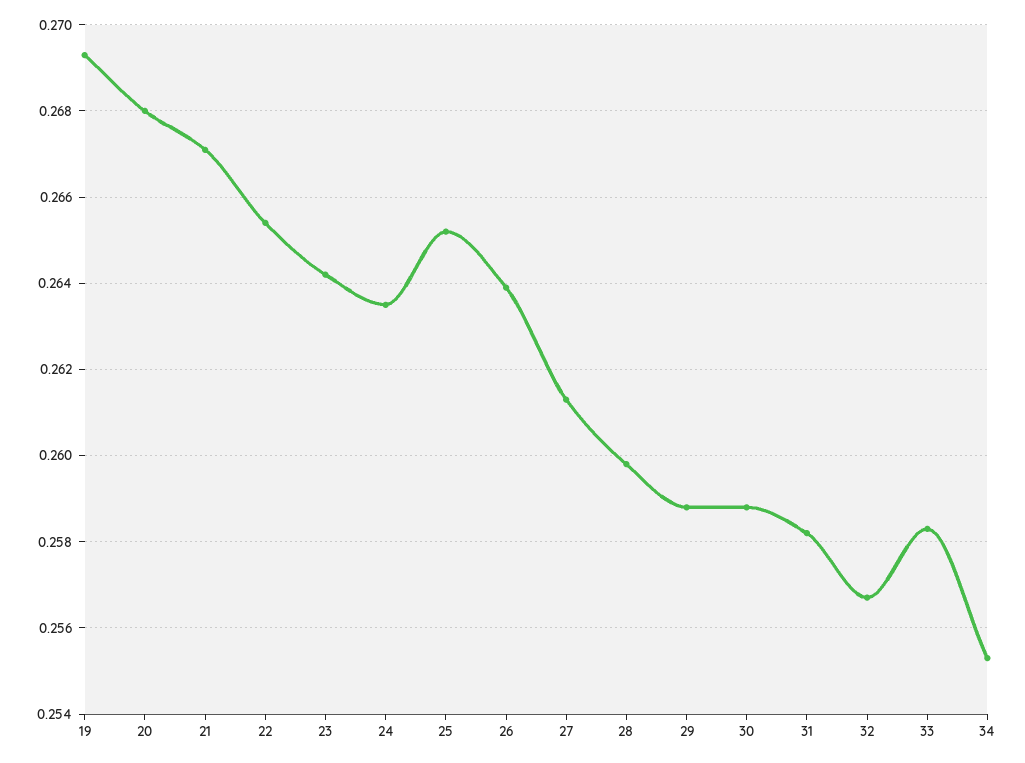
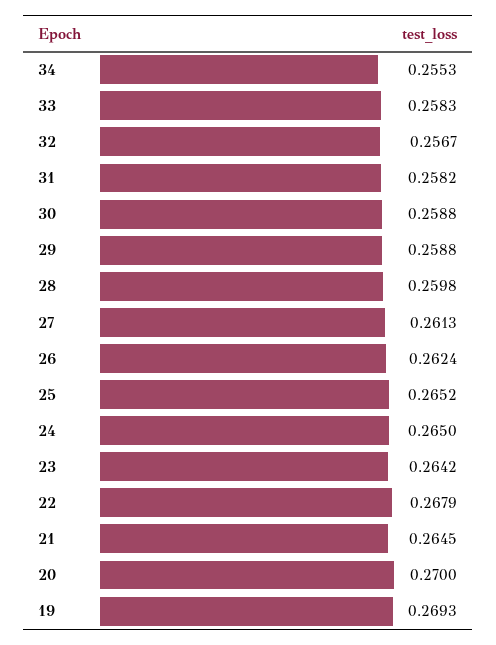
20: 0.268 -> 0.27
21: 0.267 -> 0.2645
22: 0.2655 -> 0.2679
24: 0.2635 -> 0.265
26: 0.264 -> 0.2624

